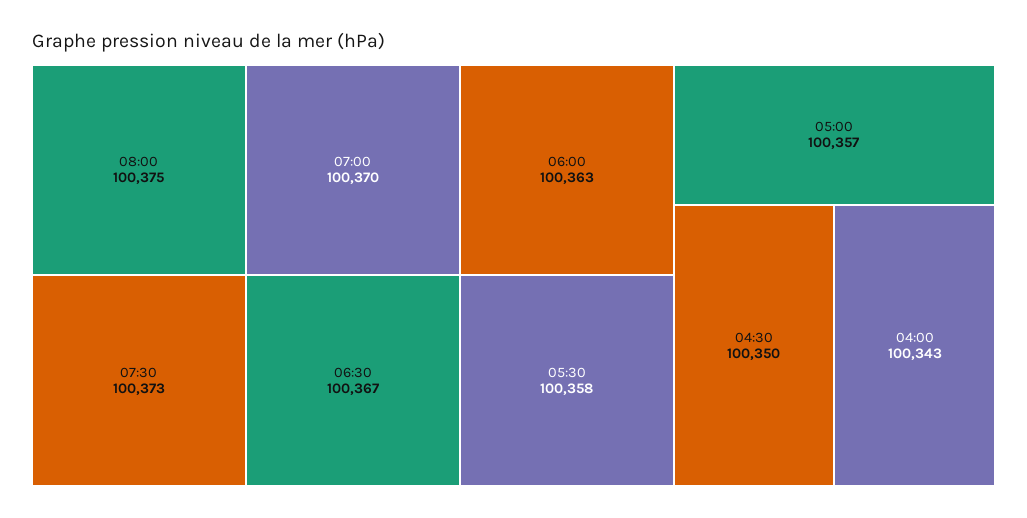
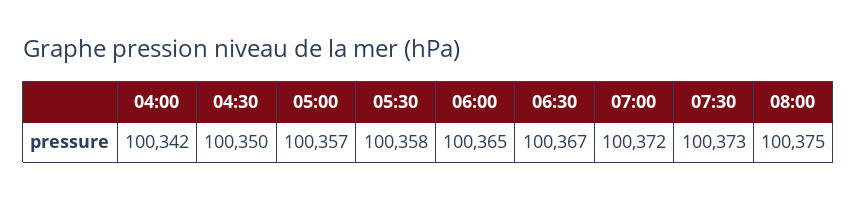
07:00: 100370 -> 100372
06:00: 100363 -> 100365
04:00: 100343 -> 100342

